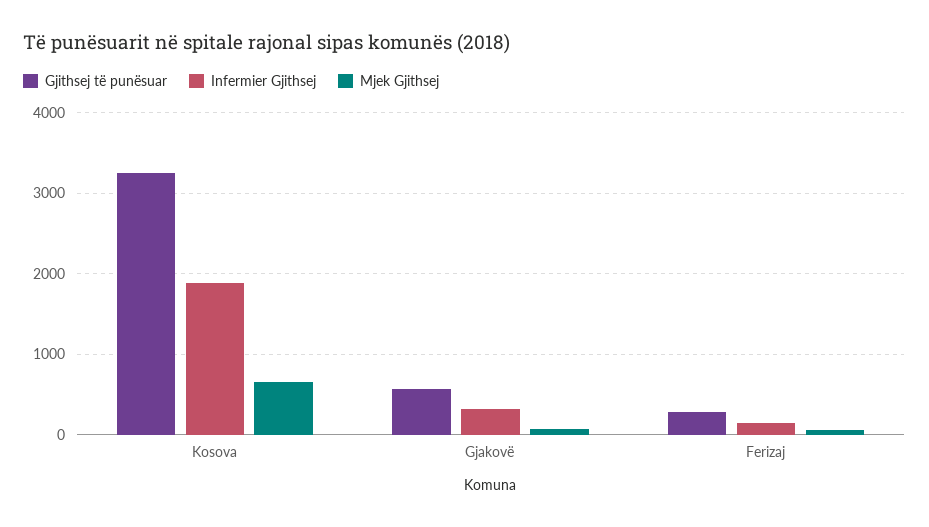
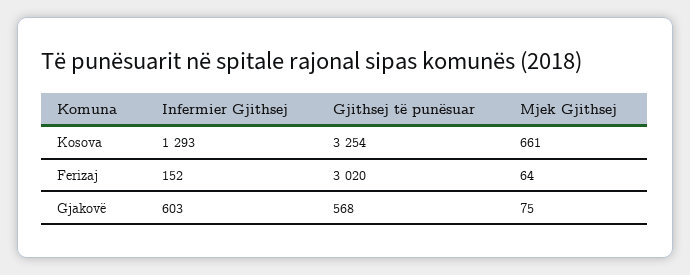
Infermier Gjithsej, Kosova: 1900 -> 1293
Infermier Gjithsej, Gjakovë: 300 -> 603
Gjithsej të punësuar, Ferizaj: 300 -> 3020

